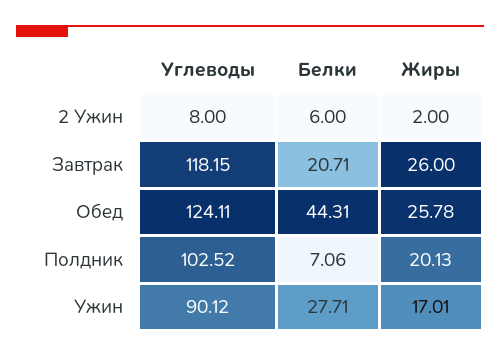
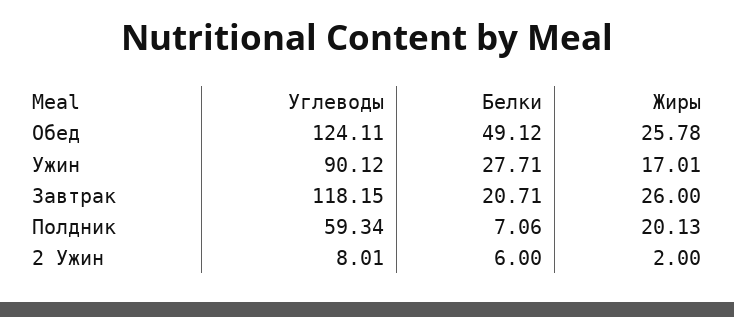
Углеводы, 2 Ужин: 8 -> 8.01
Белки, Обед: 44.31 -> 49.12
Углеводы, Полдник: 102.52 -> 59.34

